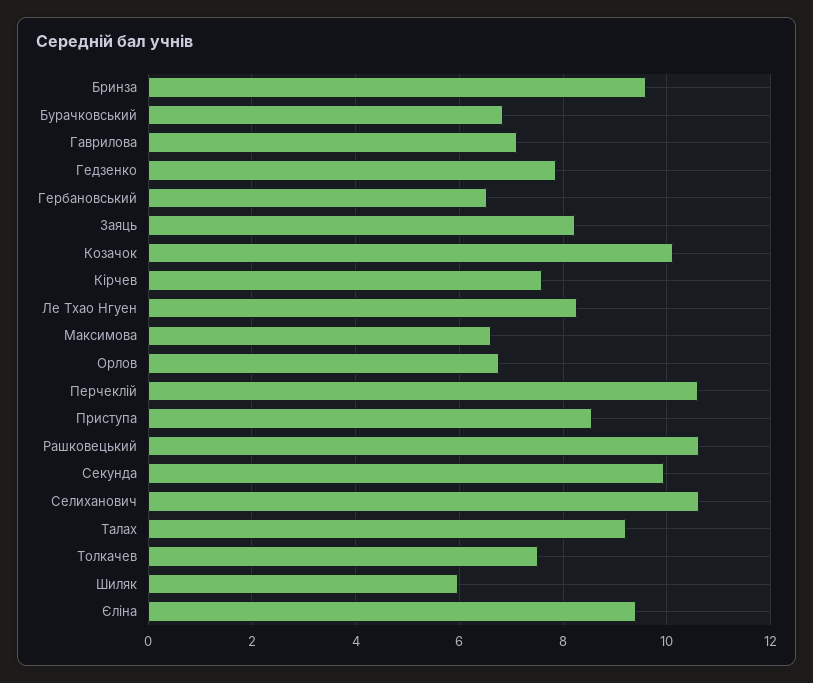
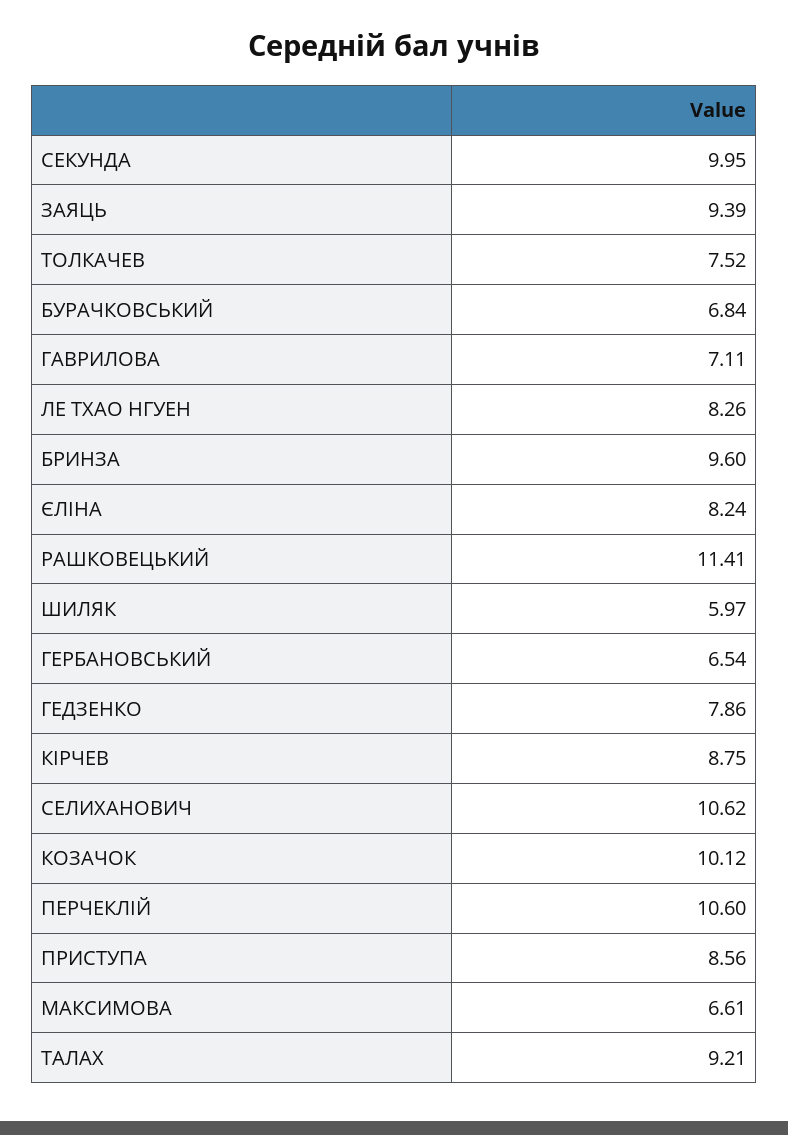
Заяць: 8.2 -> 9.39
Кірчев: 7.6 -> 8.75
Орлов: 6.8 -> none
Рашковецький: 10.6 -> 11.41
Єліна: 9.4 -> 8.24

